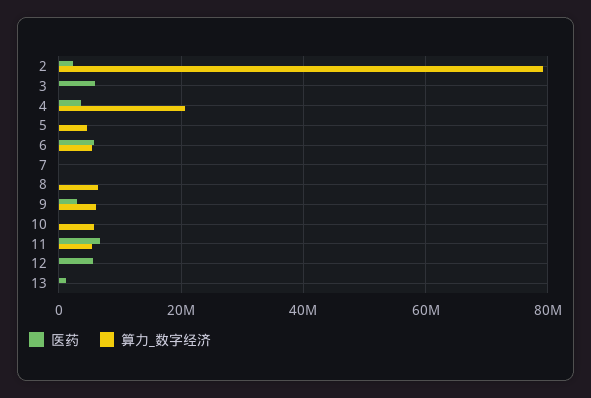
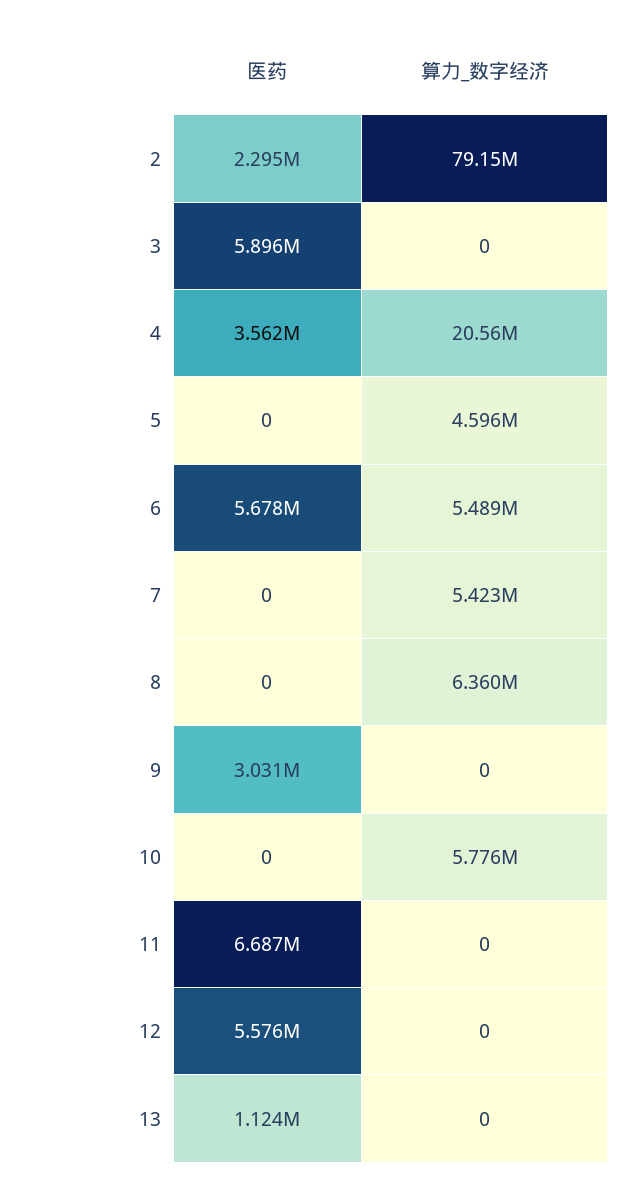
算力_数字经济, 7: 0 -> 5423000
算力_数字经济, 9: 6000000 -> 0
算力_数字经济, 11: 6000000 -> 0

